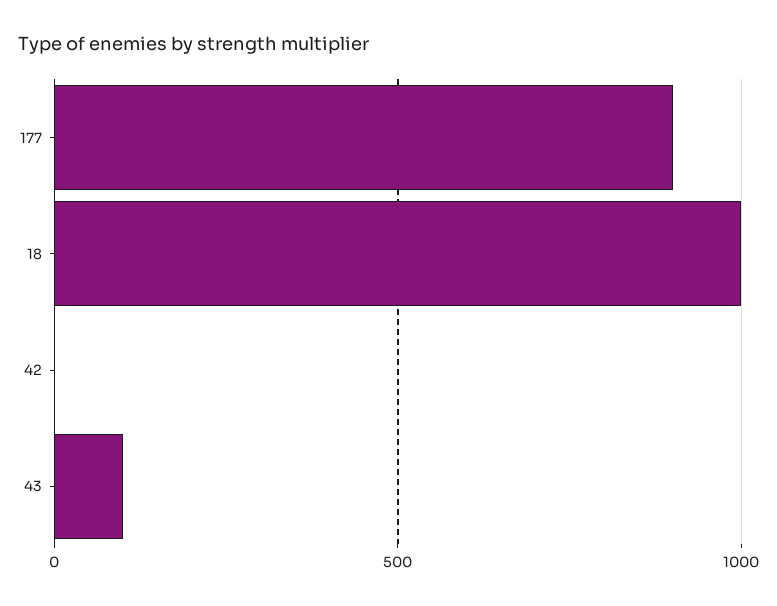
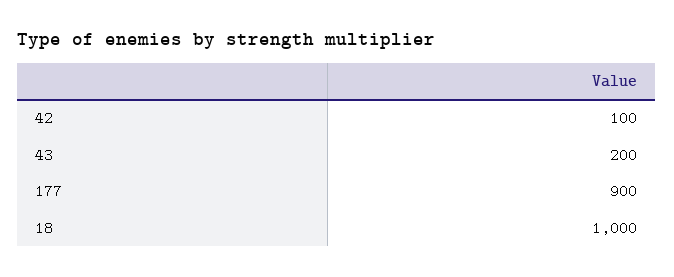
42: 0 -> 100
43: 100 -> 200

